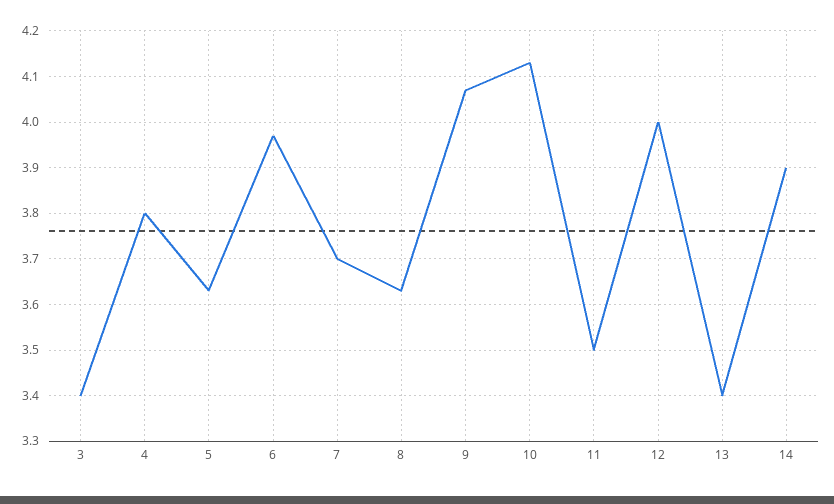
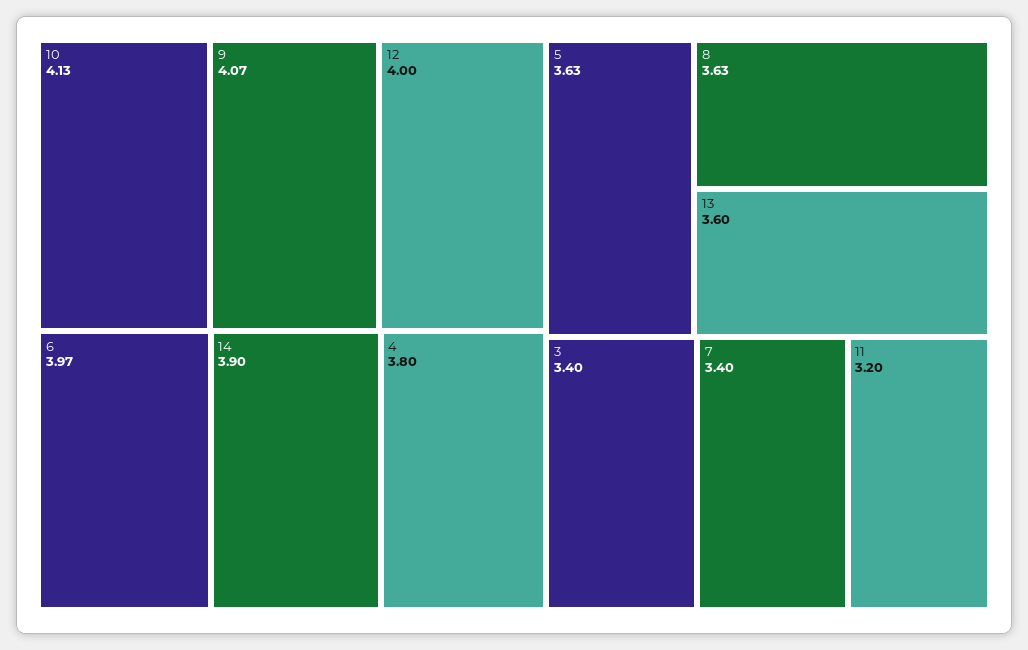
7: 3.7 -> 3.4
11: 3.5 -> 3.2
13: 3.4 -> 3.6

